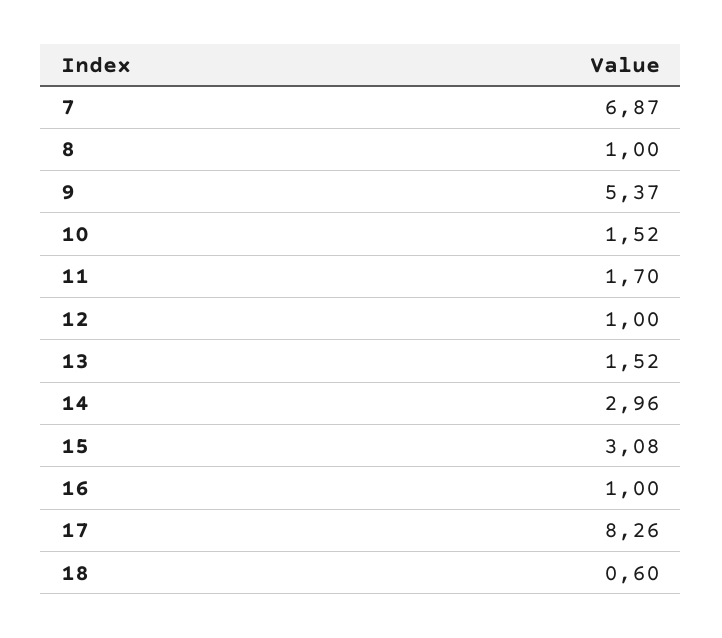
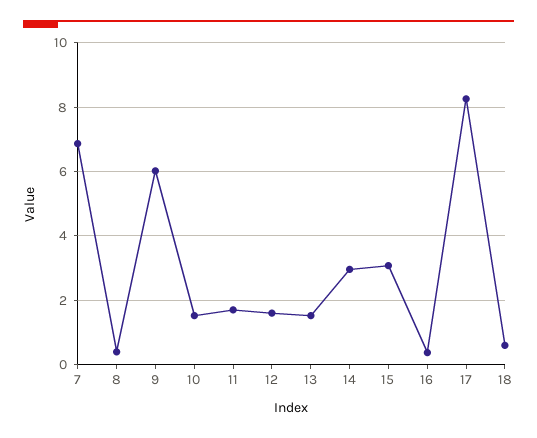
8: 1 -> 0.4
9: 5.37 -> 6
12: 1 -> 1.6
16: 1 -> 0.4

